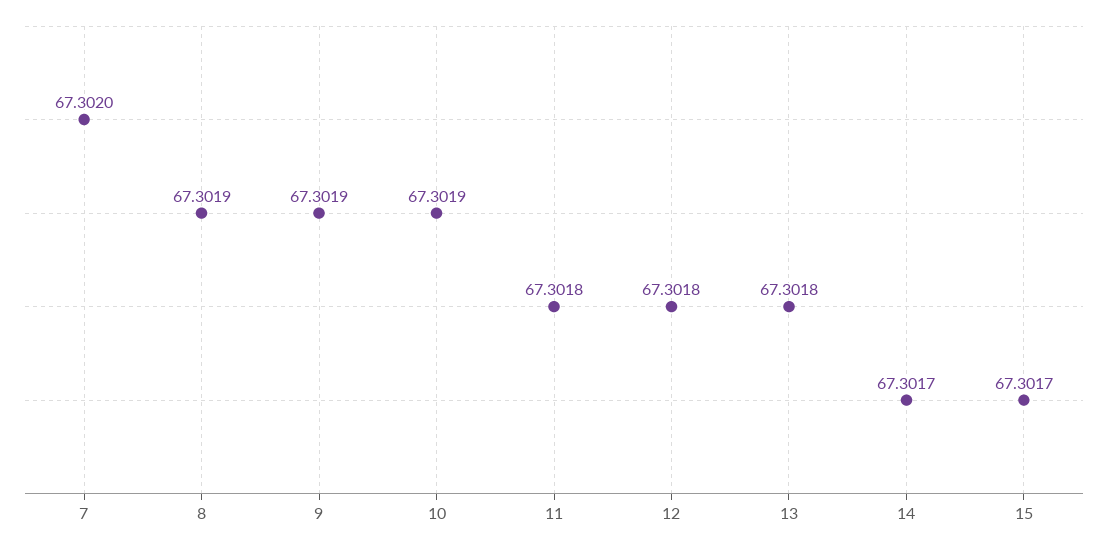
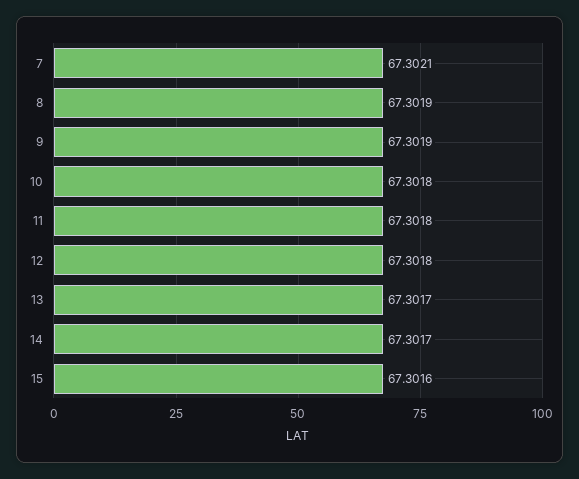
7: 67.302 -> 67.3021
10: 67.3019 -> 67.3018
13: 67.3018 -> 67.3017
15: 67.3017 -> 67.3016

